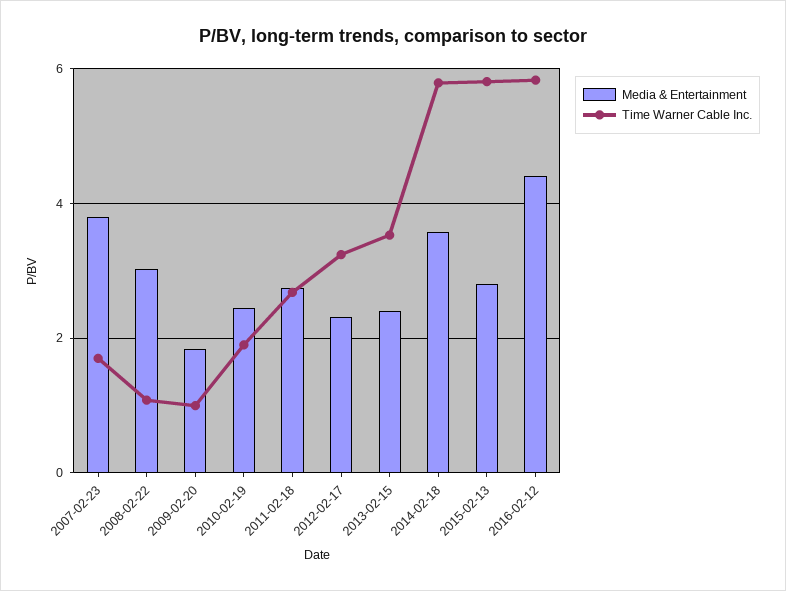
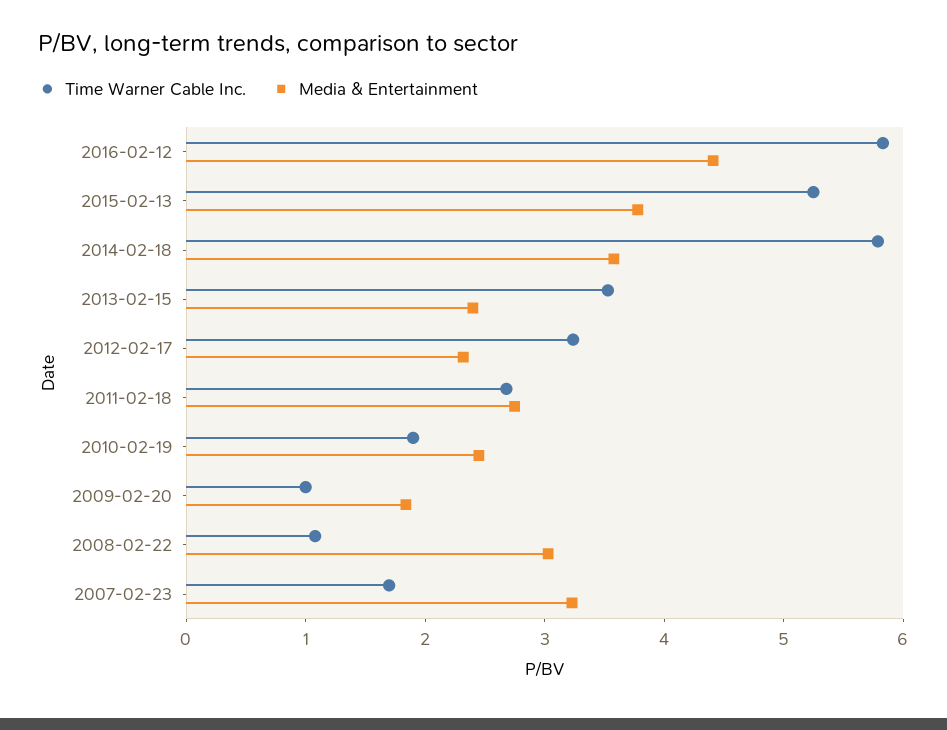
Media & Entertainment, 2007-02-23: 3.8 -> 3.2
Media & Entertainment, 2015-02-13: 2.8 -> 3.8
Time Warner Cable Inc., 2015-02-13: 5.8 -> 5.2

